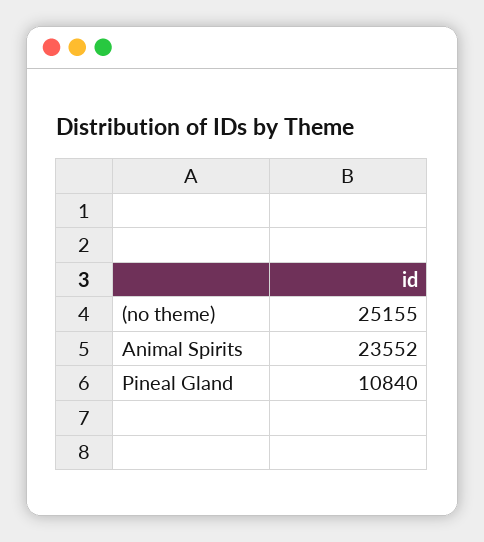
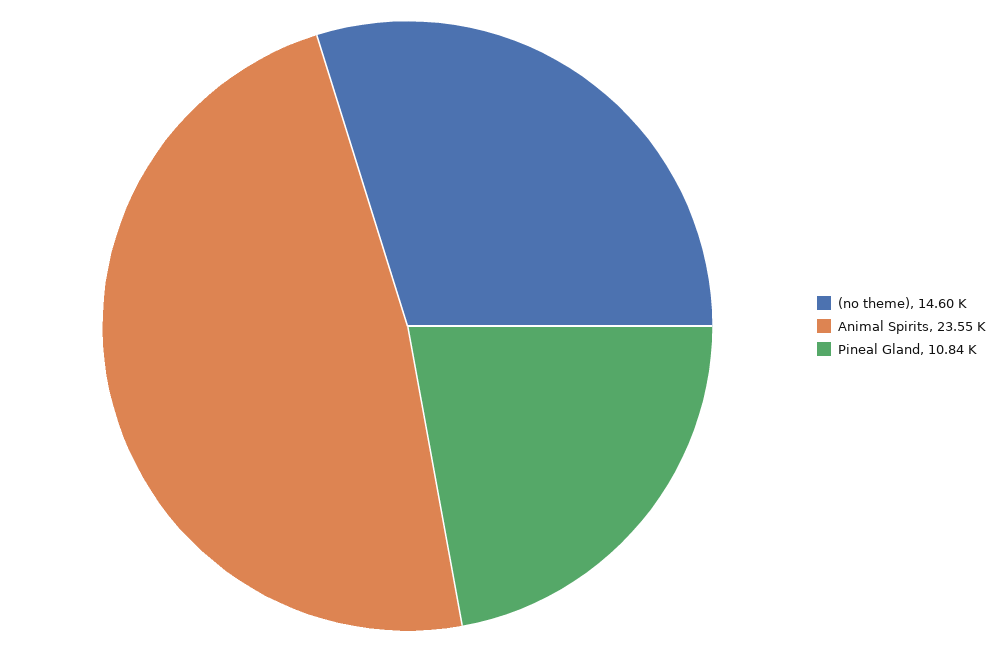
(no theme): 25155 -> 14600

